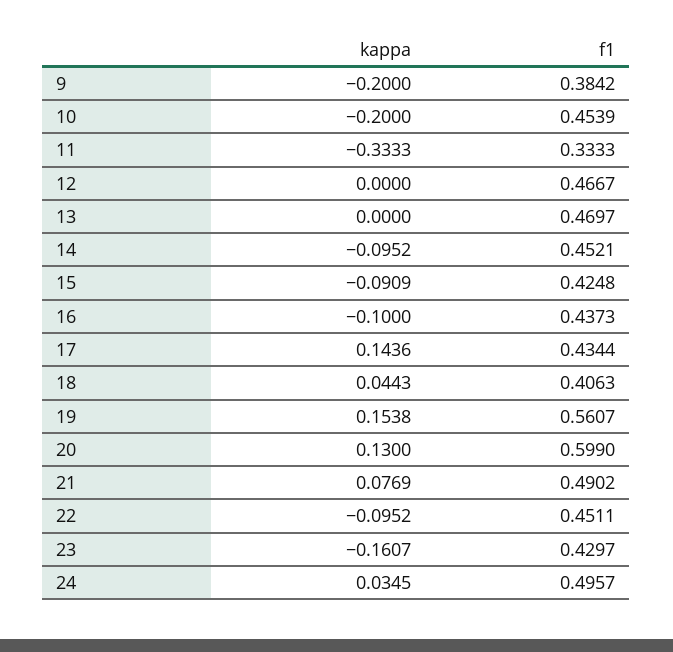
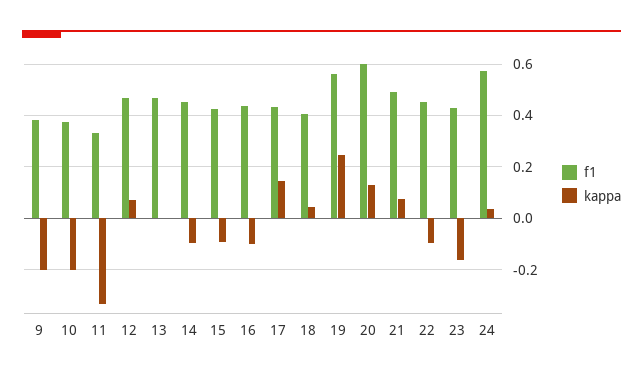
f1, 10: 0.4539 -> 0.375
kappa, 12: 0 -> 0.075
kappa, 19: 0.1538 -> 0.25
f1, 24: 0.4957 -> 0.575

